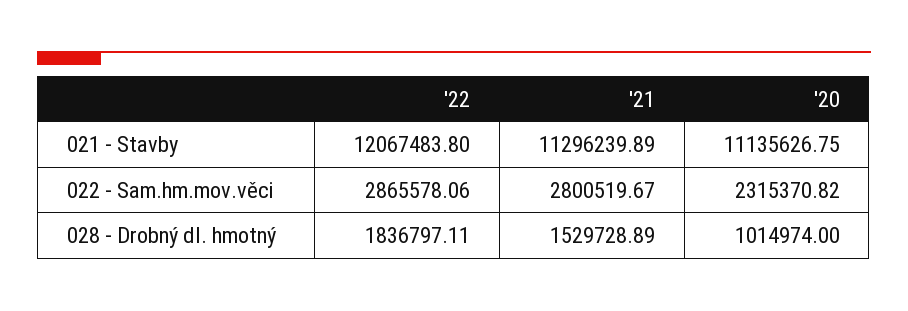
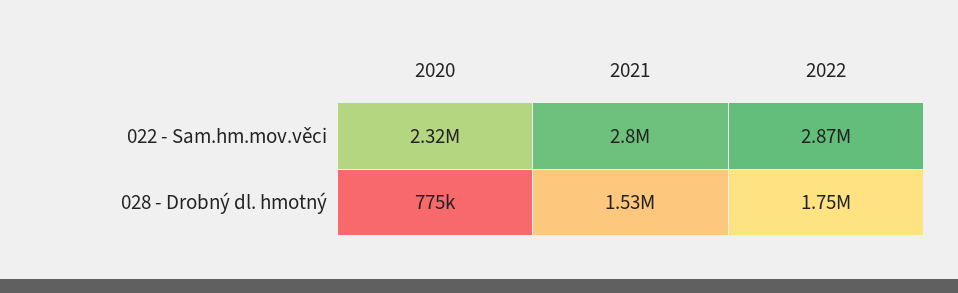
'22, 021 - Stavby: 12067483.8 -> none
'21, 021 - Stavby: 11296239.89 -> none
'20, 021 - Stavby: 11135626.75 -> none
'22, 028 - Drobný dl. hmotný: 1836797.11 -> 1750000
'20, 028 - Drobný dl. hmotný: 1014974 -> 775000

